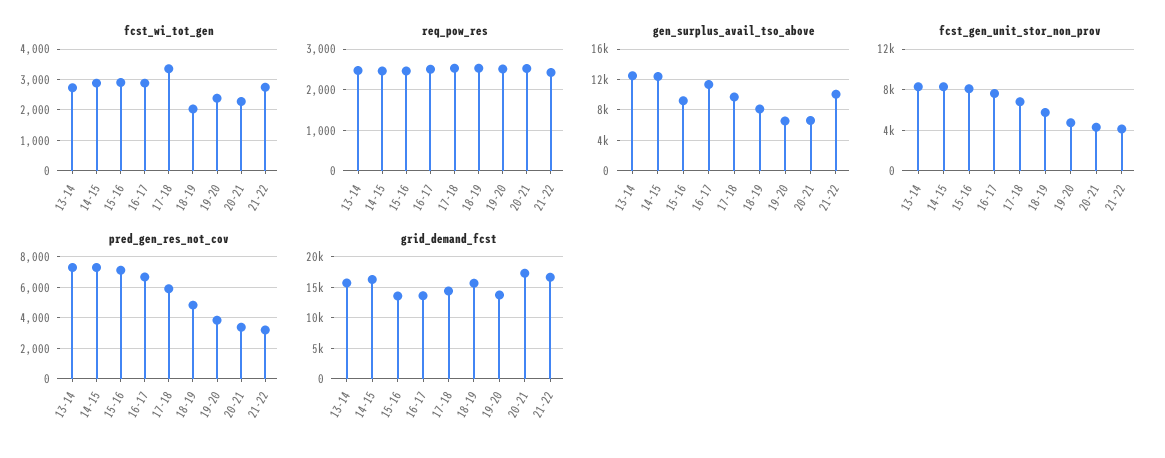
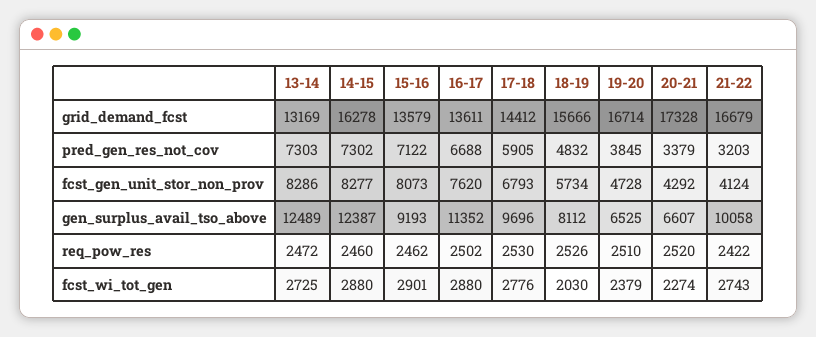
fcst_wi_tot_gen, 17-18: 3400 -> 2776
grid_demand_fcst, 13-14: 16000 -> 13169
grid_demand_fcst, 19-20: 14000 -> 16714

